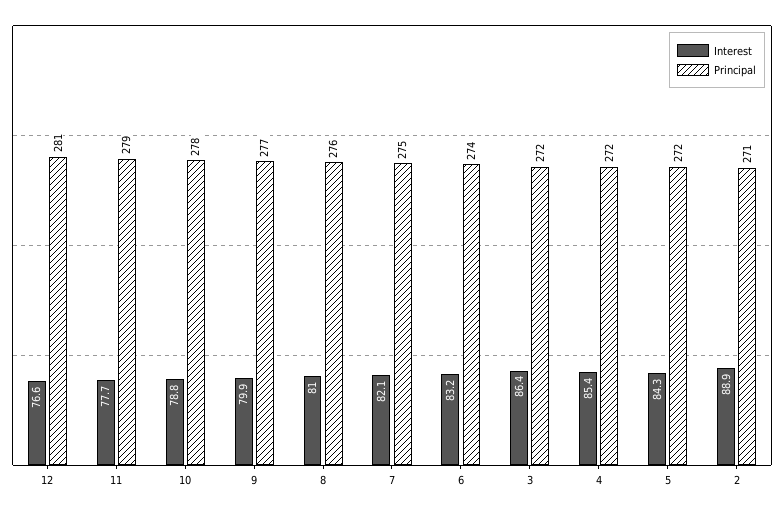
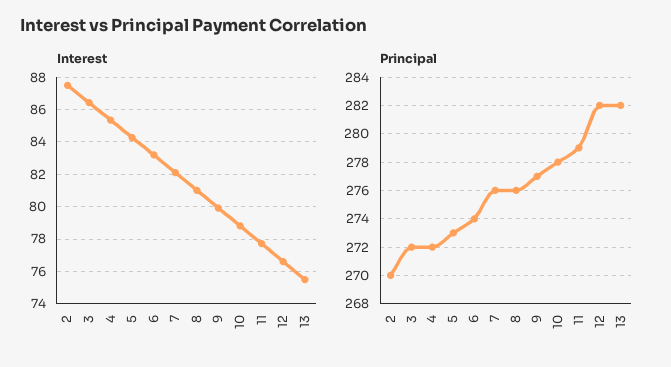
Principal, 12: 281 -> 282
Principal, 7: 275 -> 276
Principal, 5: 272 -> 273
Interest, 2: 88.9 -> 87.5
Principal, 2: 271 -> 270
Interest, 13: none -> 75.5
Principal, 13: none -> 282

